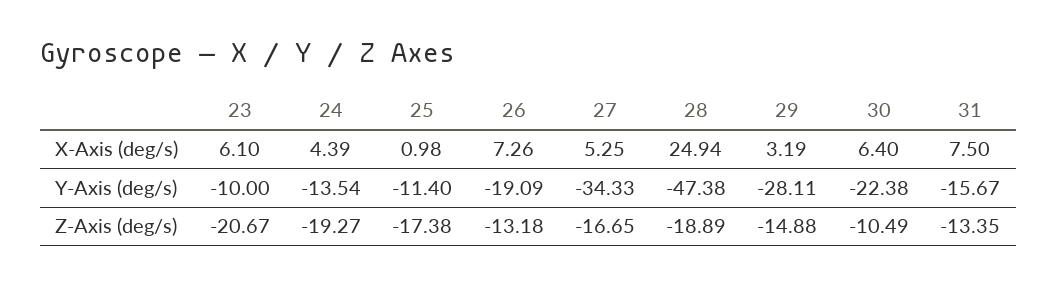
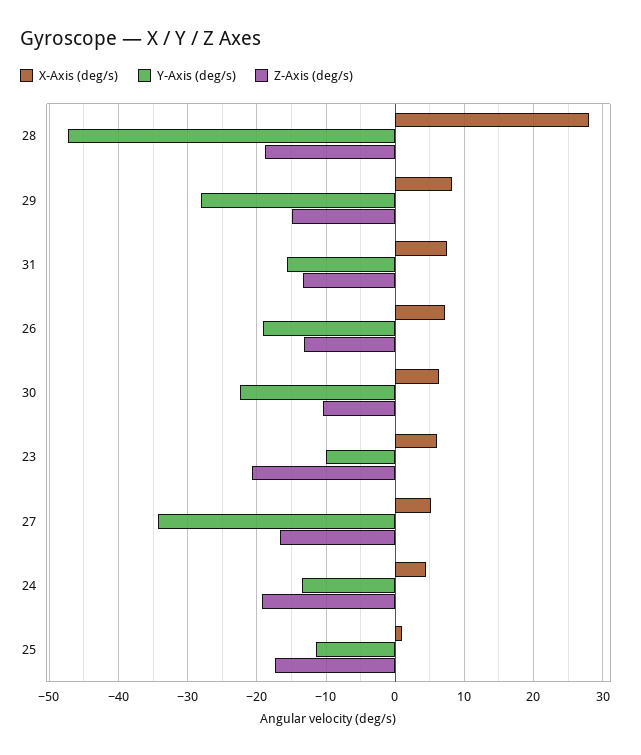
X-Axis (deg/s), 28: 24.94 -> 28
X-Axis (deg/s), 29: 3.19 -> 8

